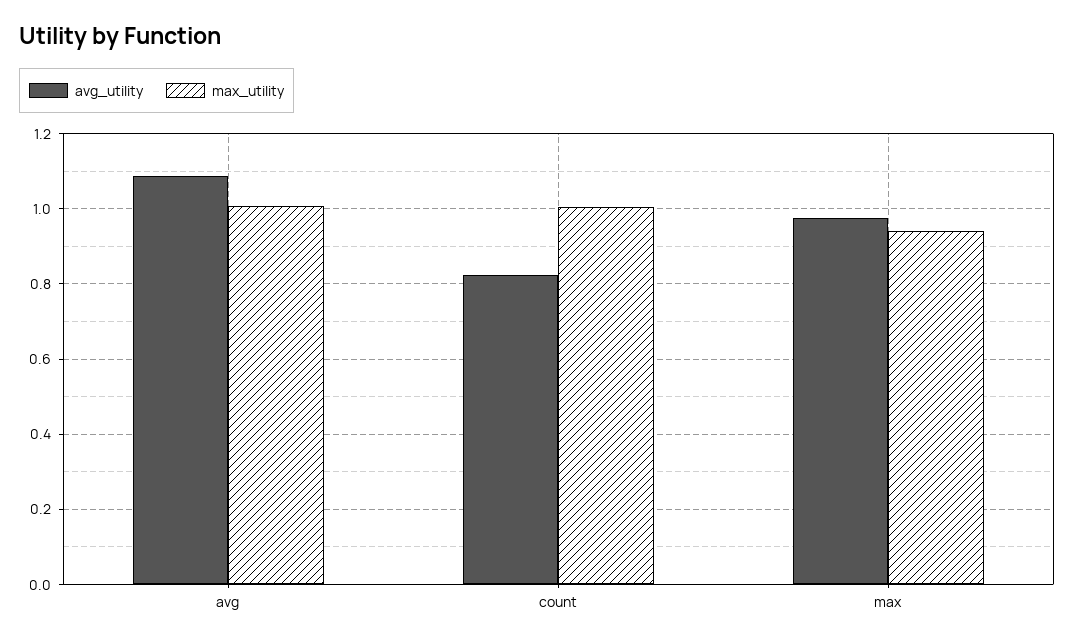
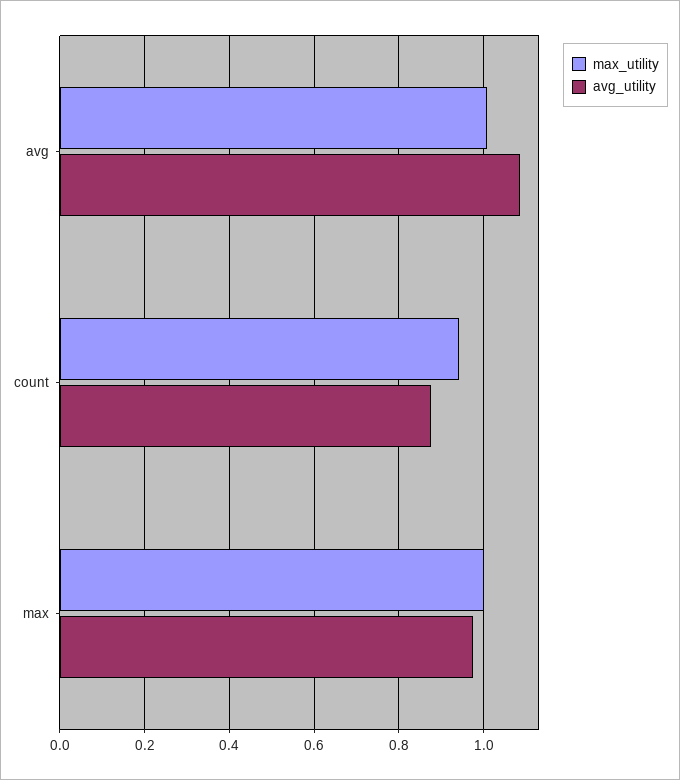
avg_utility, count: 0.82 -> 0.88
max_utility, count: 1 -> 0.94
max_utility, max: 0.94 -> 1

